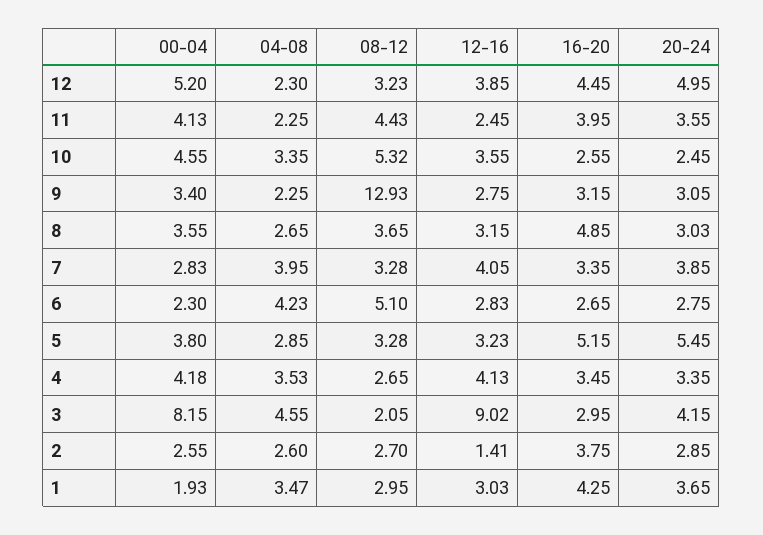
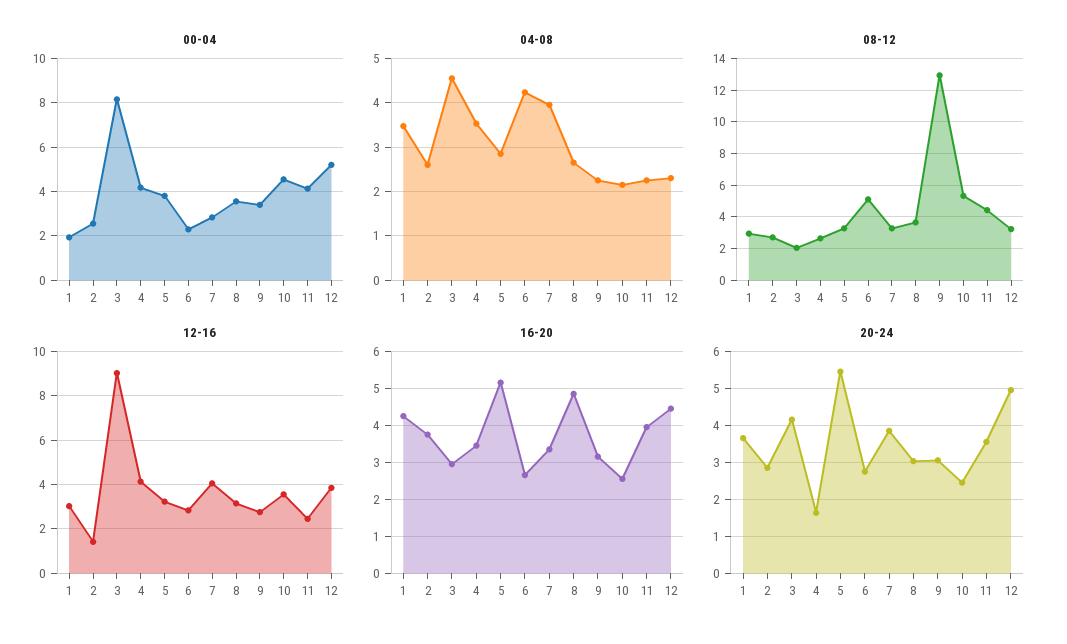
04-08, 10: 3.35 -> 2.2
20-24, 4: 3.35 -> 1.6

